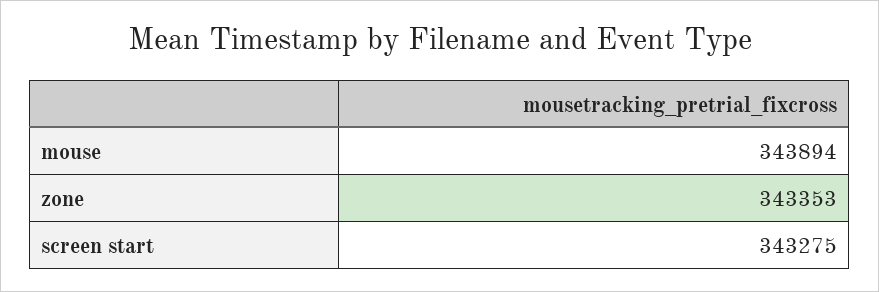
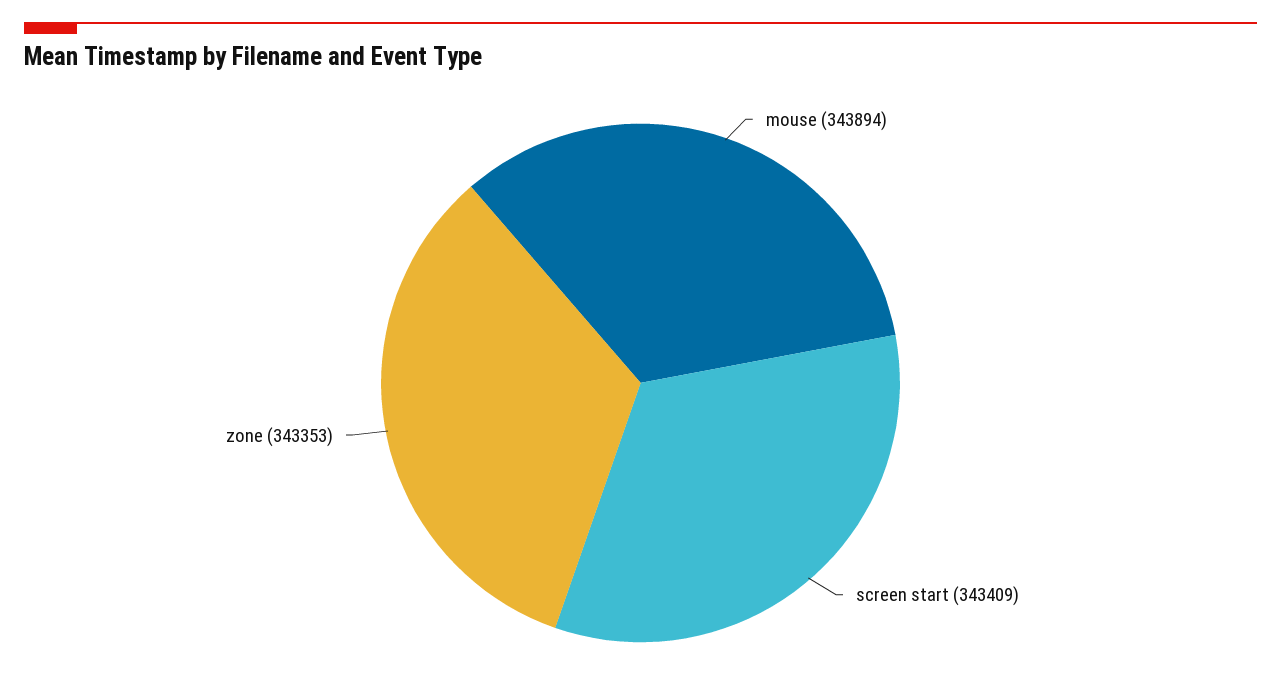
screen start: 343275 -> 343409

